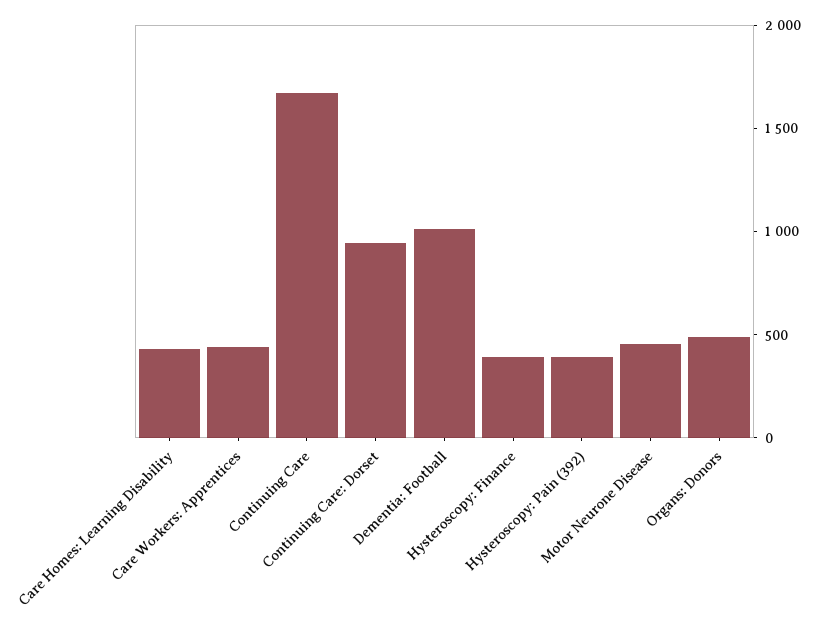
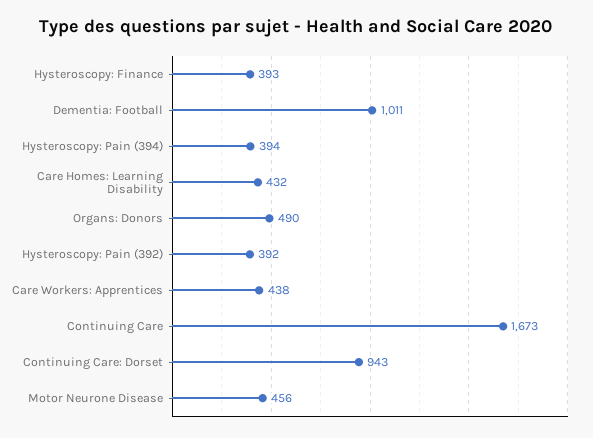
Hysteroscopy: Pain (394): none -> 394

